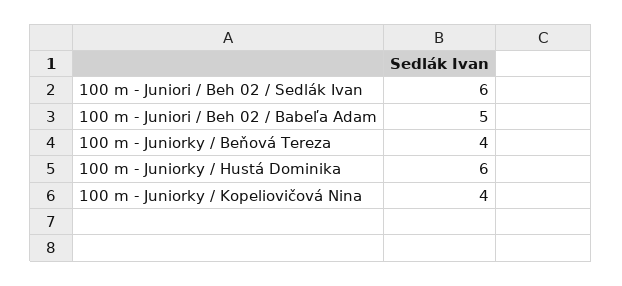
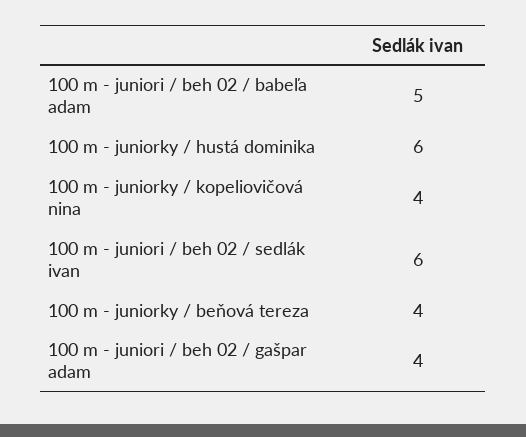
100 m - juniori / beh 02 / gašpar adam: none -> 4

